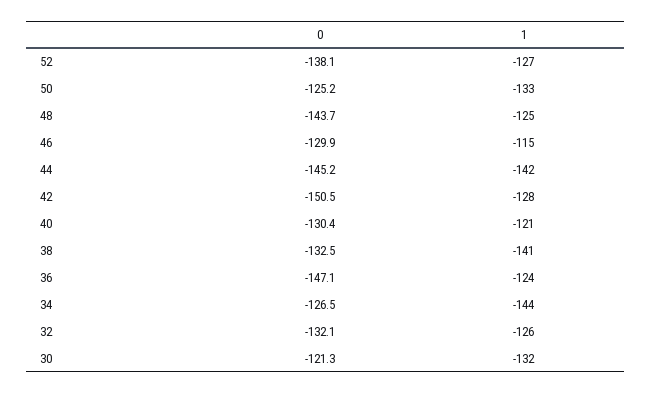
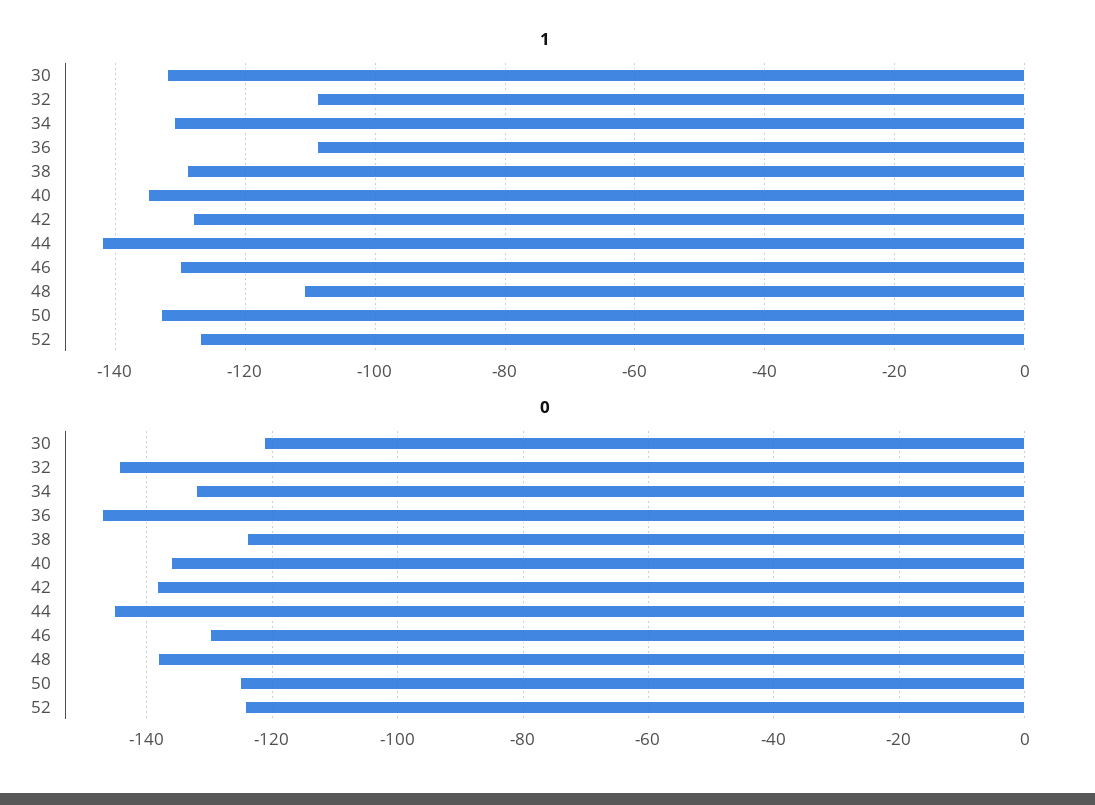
0, 52: -138.1 -> -124
0, 48: -143.7 -> -138
1, 48: -125 -> -110
1, 46: -115 -> -130
0, 42: -150.5 -> -138
0, 40: -130.4 -> -136
1, 40: -121 -> -135
0, 38: -132.5 -> -124
1, 38: -141 -> -130
1, 36: -124 -> -110
0, 34: -126.5 -> -132
1, 34: -144 -> -130
0, 32: -132.1 -> -144
1, 32: -126 -> -110

